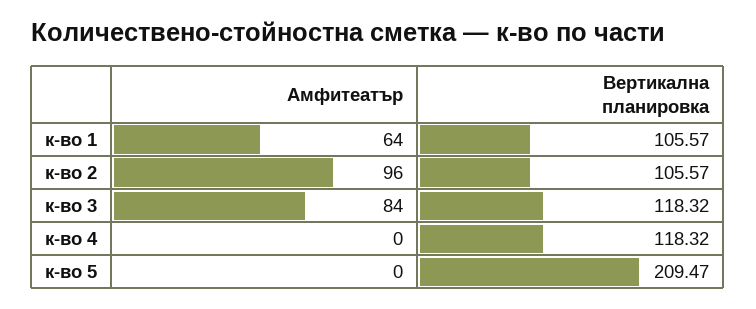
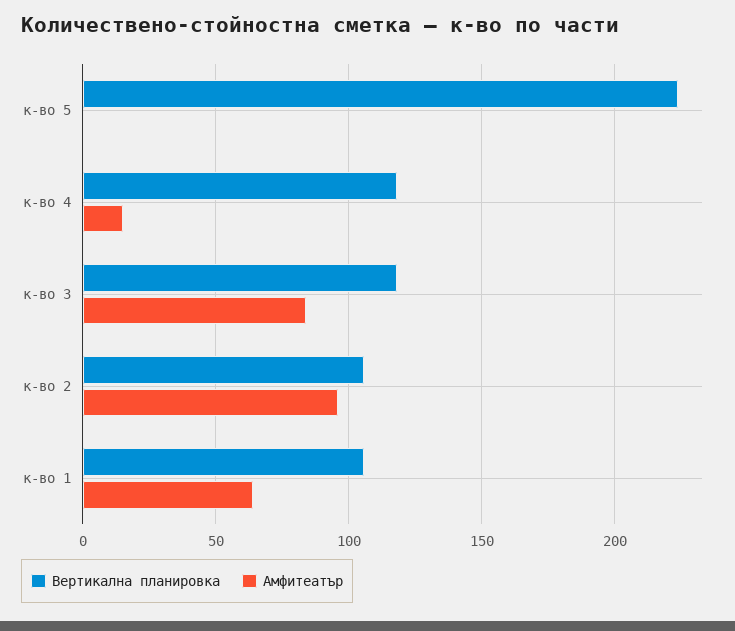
Амфитеатър, к-во 4: 0 -> 15
Вертикална планировка, к-во 5: 209.47 -> 225

